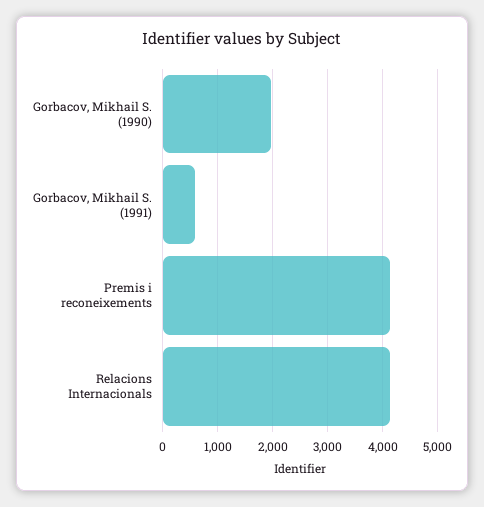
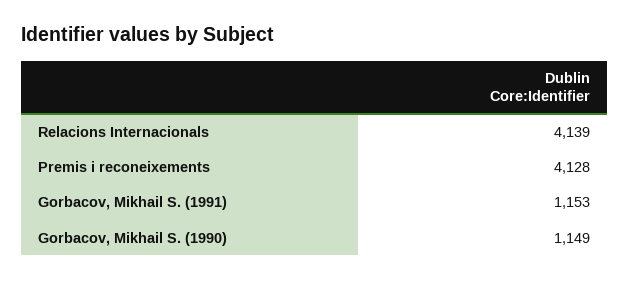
Gorbacov, Mikhail S. (1990): 2000 -> 1149
Gorbacov, Mikhail S. (1991): 600 -> 1153

